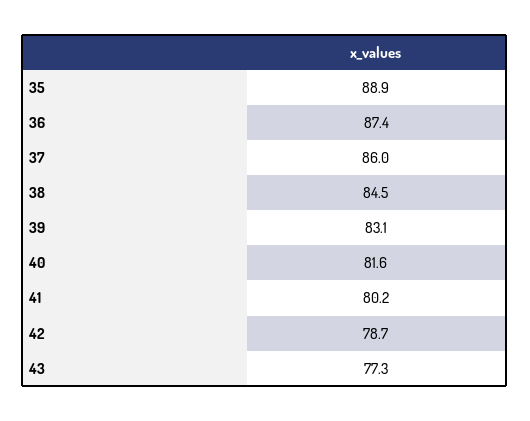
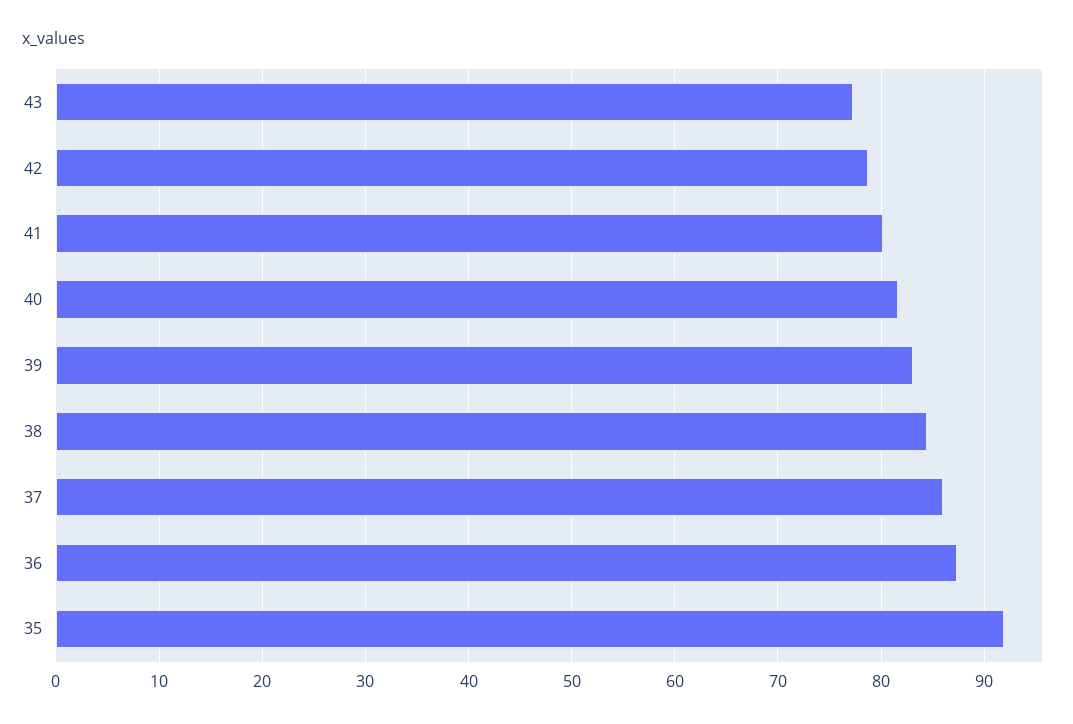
35: 88.9 -> 92

